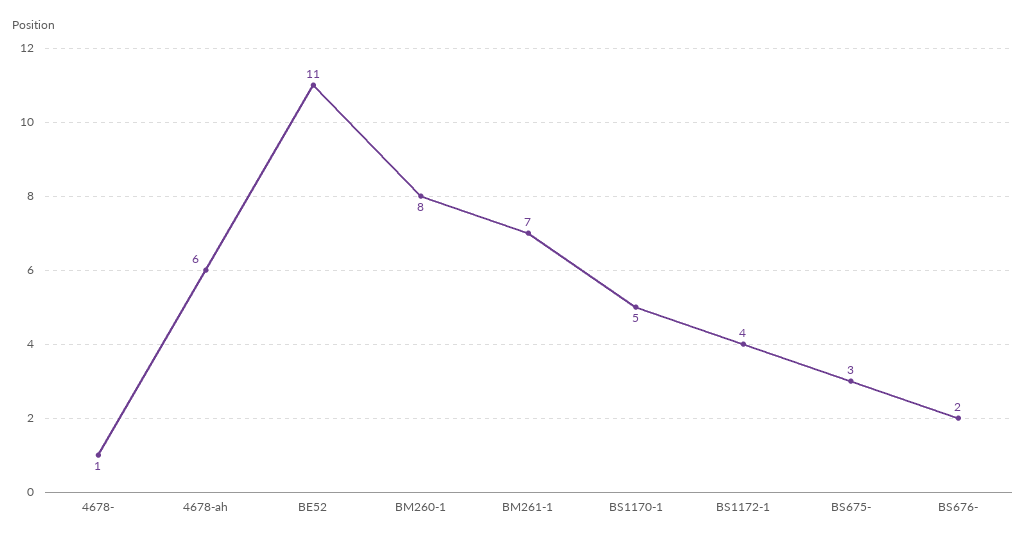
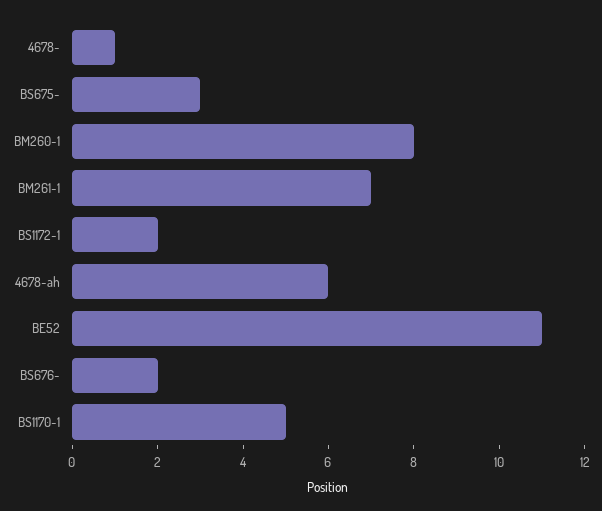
BS1172-1: 4 -> 2

